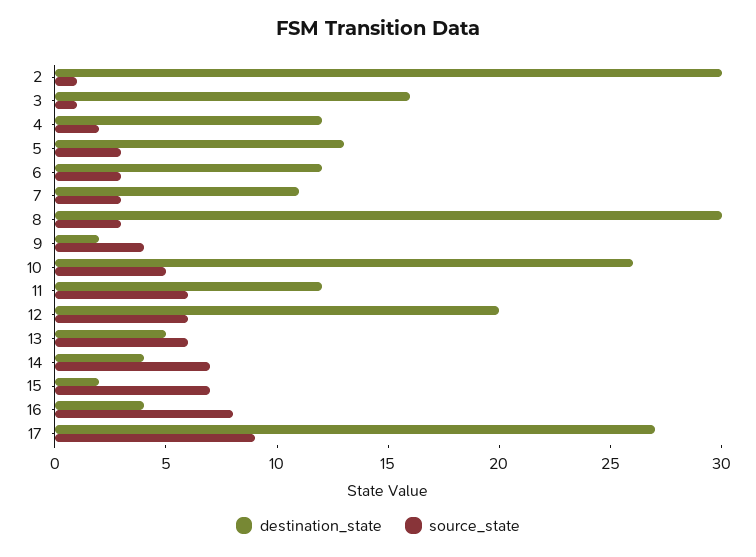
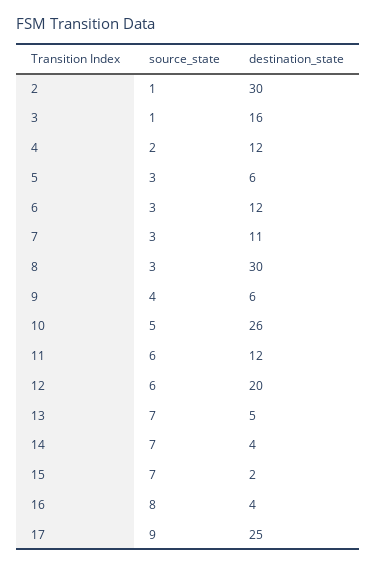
destination_state, 5: 13 -> 6
destination_state, 9: 2 -> 6
source_state, 13: 6 -> 7
destination_state, 17: 27 -> 25

